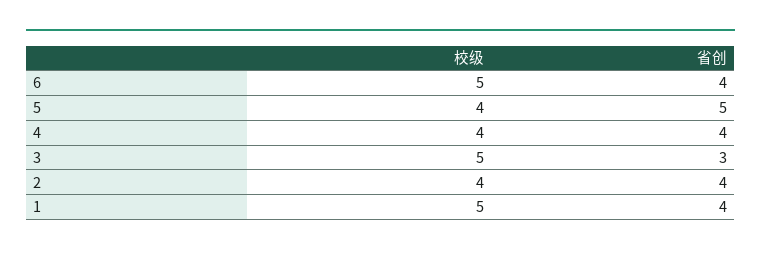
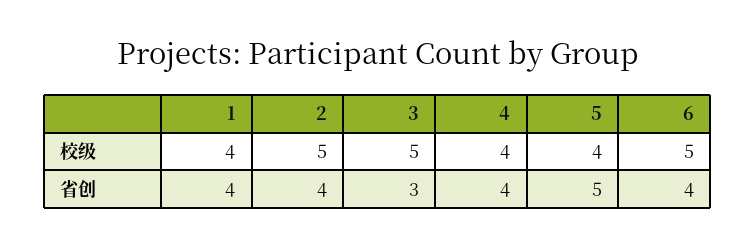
校级, 2: 4 -> 5
校级, 1: 5 -> 4

